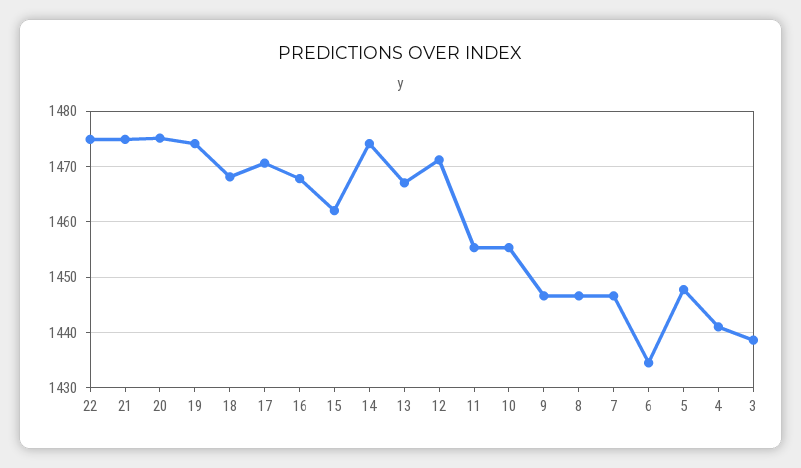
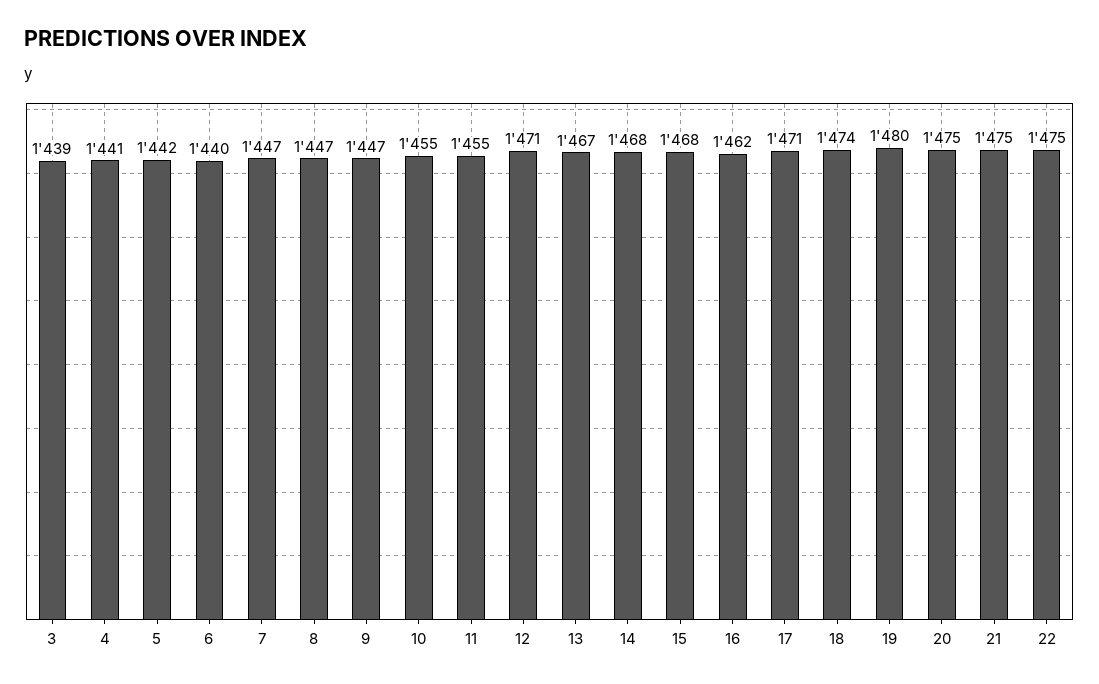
19: 1474 -> 1480
18: 1468 -> 1474
16: 1468 -> 1462
15: 1462 -> 1468
14: 1474 -> 1468
6: 1434 -> 1440
5: 1448 -> 1442

